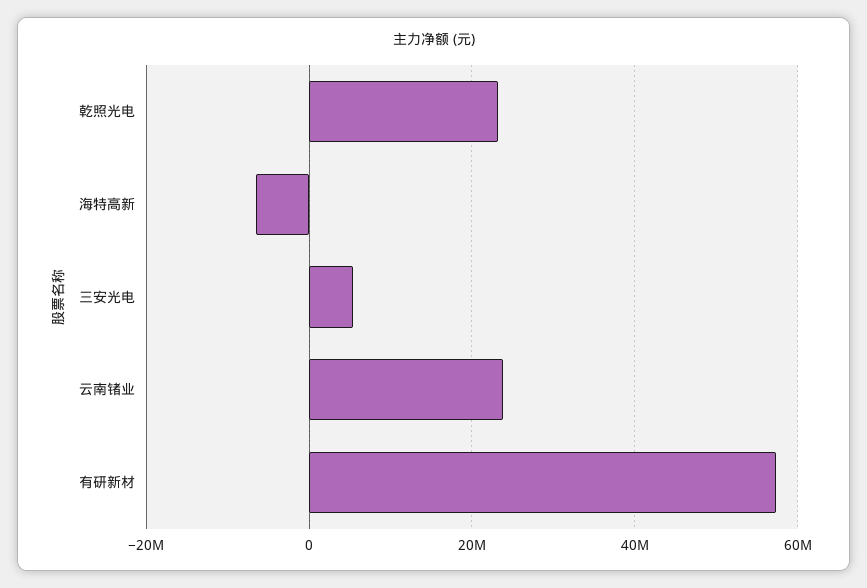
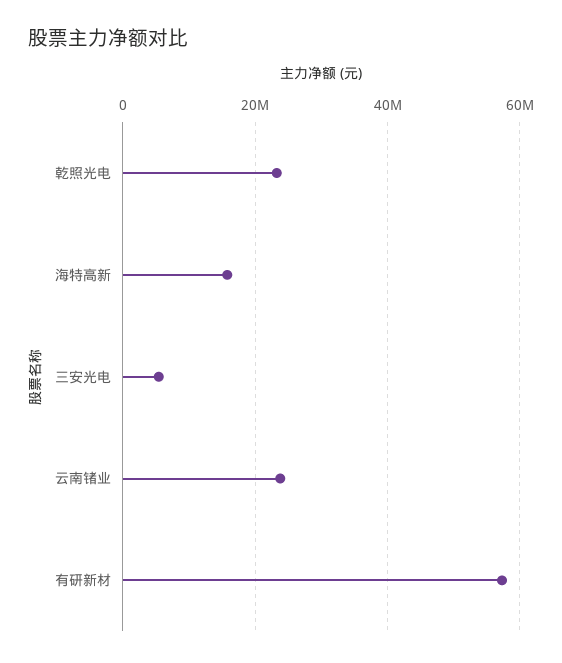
海特高新: -6000000 -> 16000000

